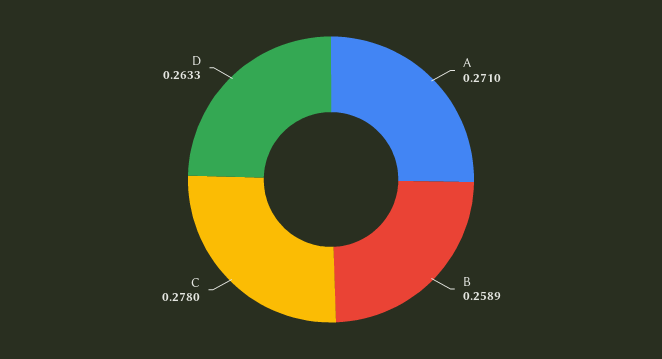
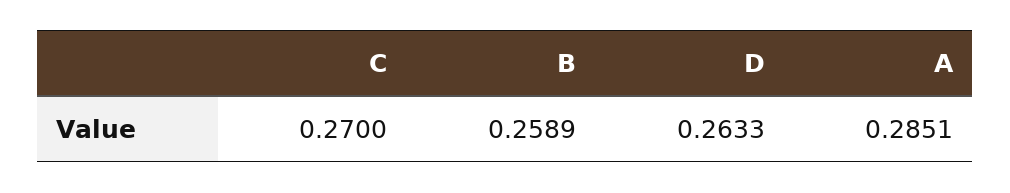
A: 0.271 -> 0.2851
C: 0.278 -> 0.27

